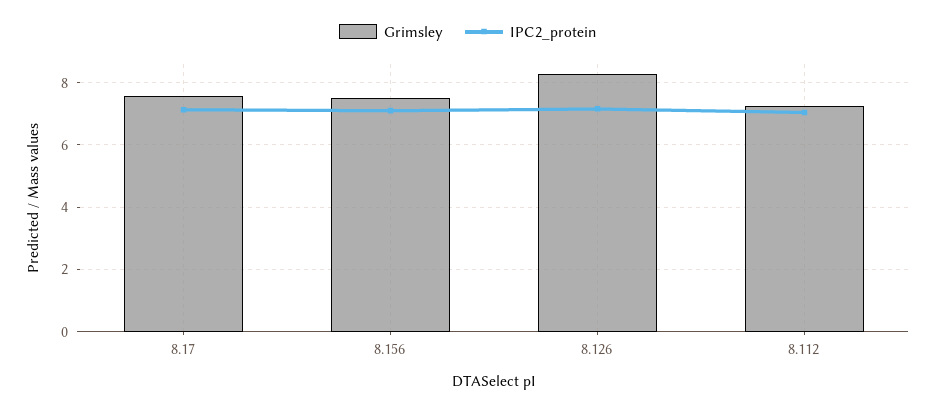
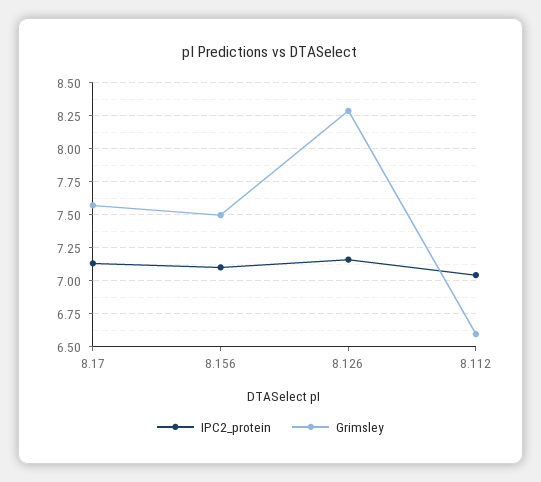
Grimsley, 8.112: 7.2 -> 6.6

